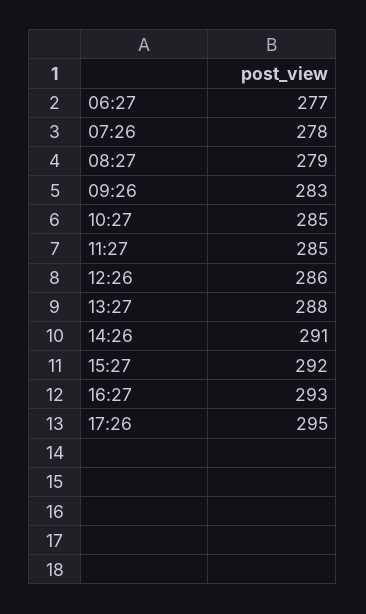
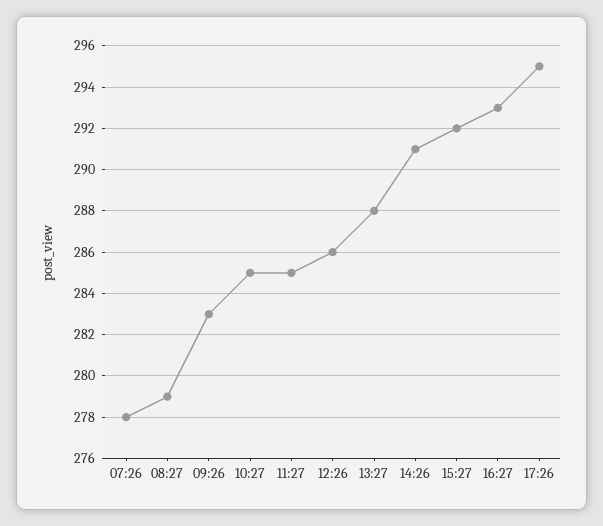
06:27: 277 -> none

